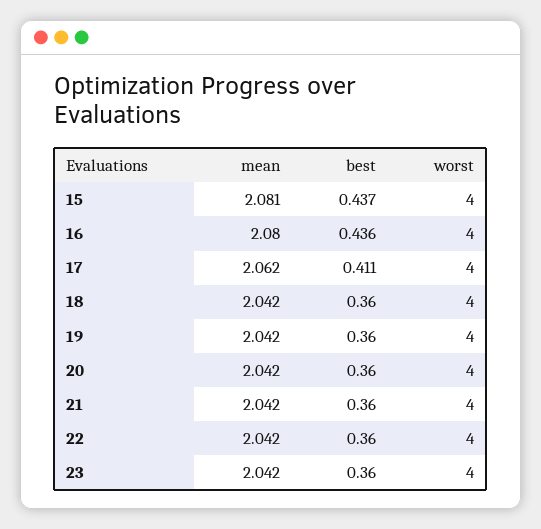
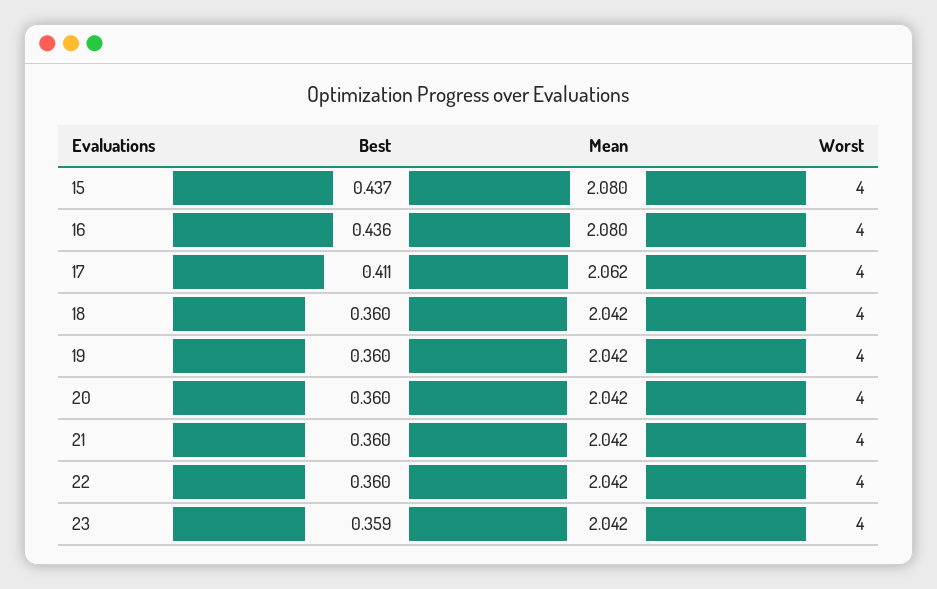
mean, 15: 2.081 -> 2.08
best, 23: 0.36 -> 0.359

